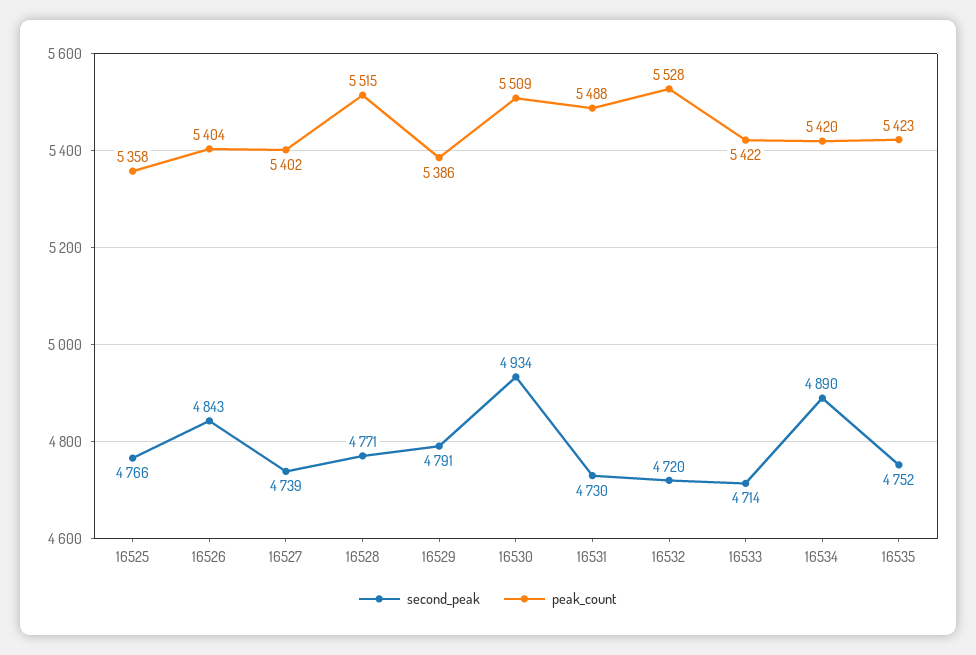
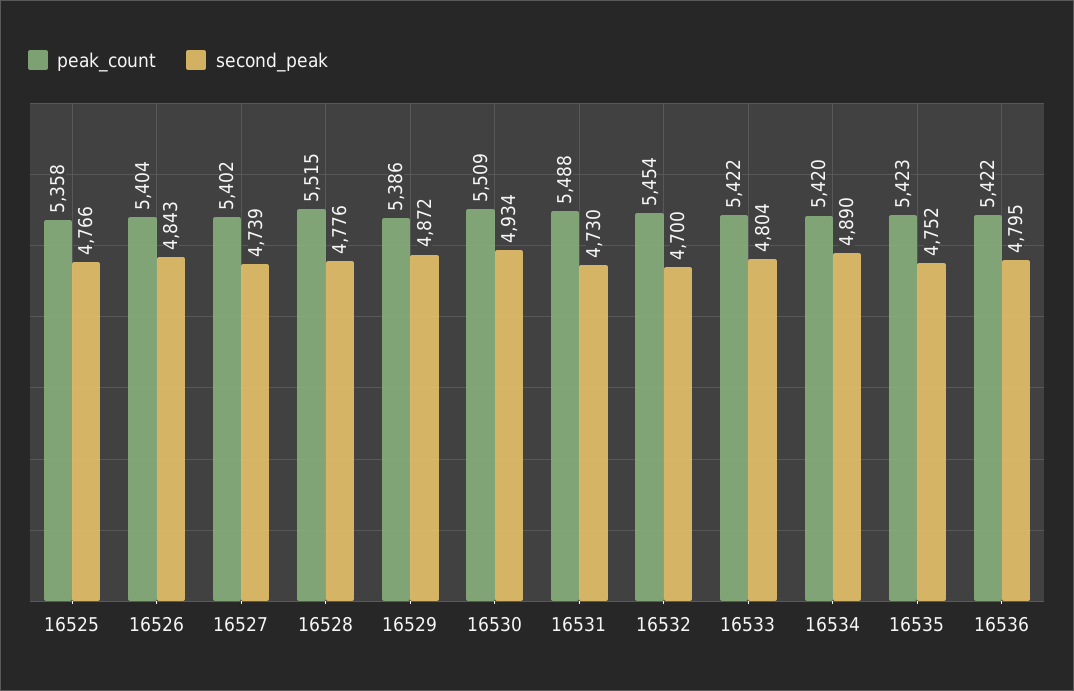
second_peak, 16528: 4771 -> 4776
second_peak, 16529: 4791 -> 4872
second_peak, 16532: 4720 -> 4700
peak_count, 16532: 5528 -> 5454
second_peak, 16533: 4714 -> 4804
peak_count, 16536: none -> 5422
second_peak, 16536: none -> 4795

